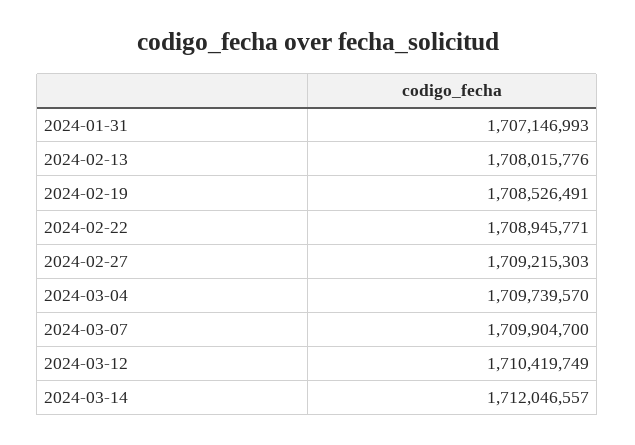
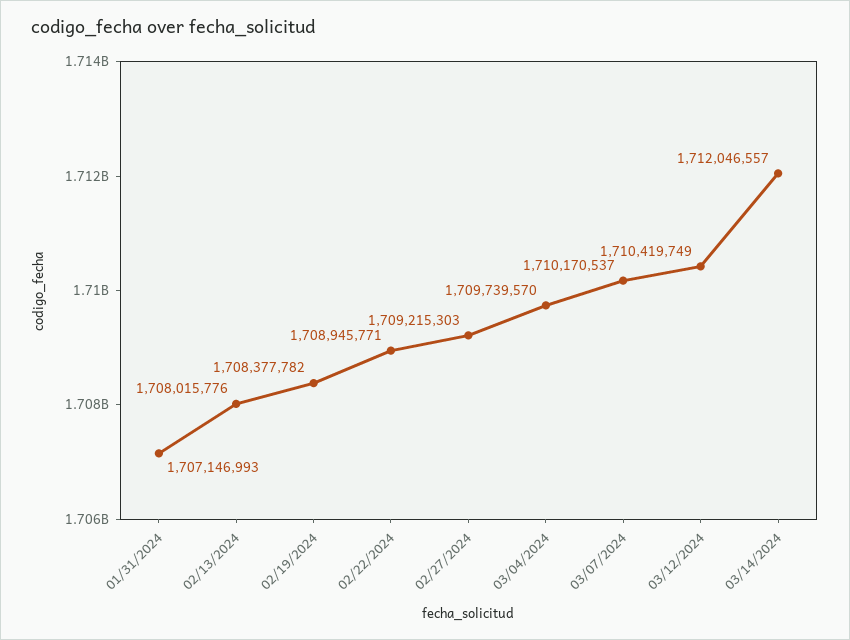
2024-02-19: 1708526491 -> 1708377782
2024-03-07: 1709904700 -> 1710170537

